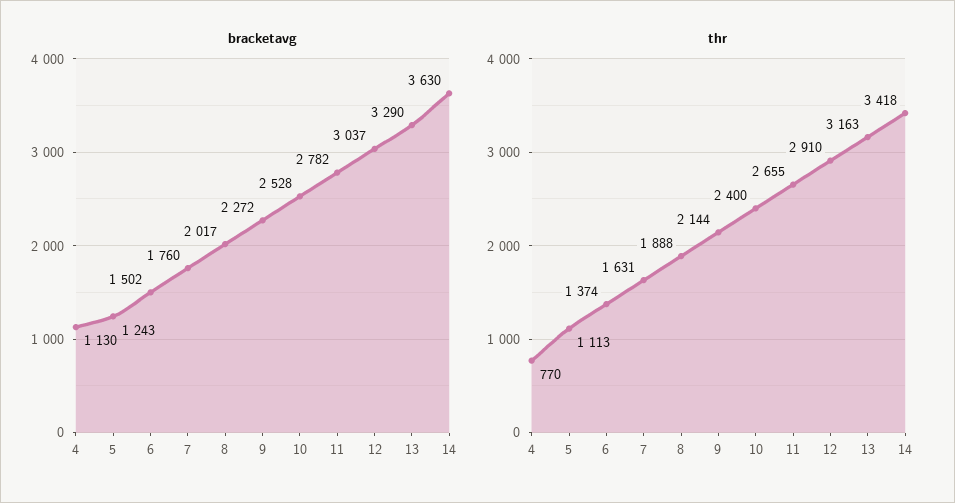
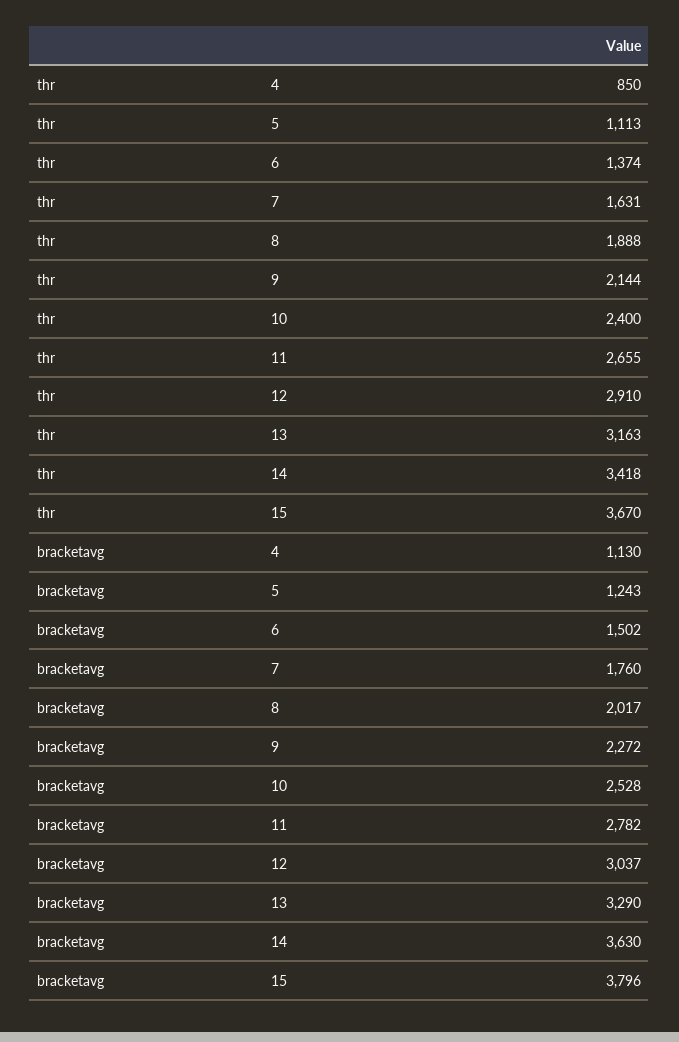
thr, 4: 770 -> 850
thr, 15: none -> 3670
bracketavg, 15: none -> 3796

